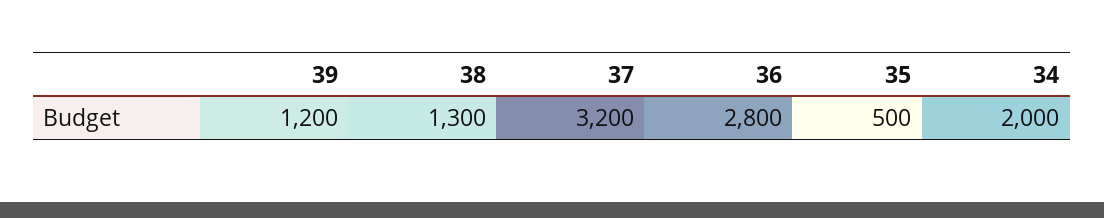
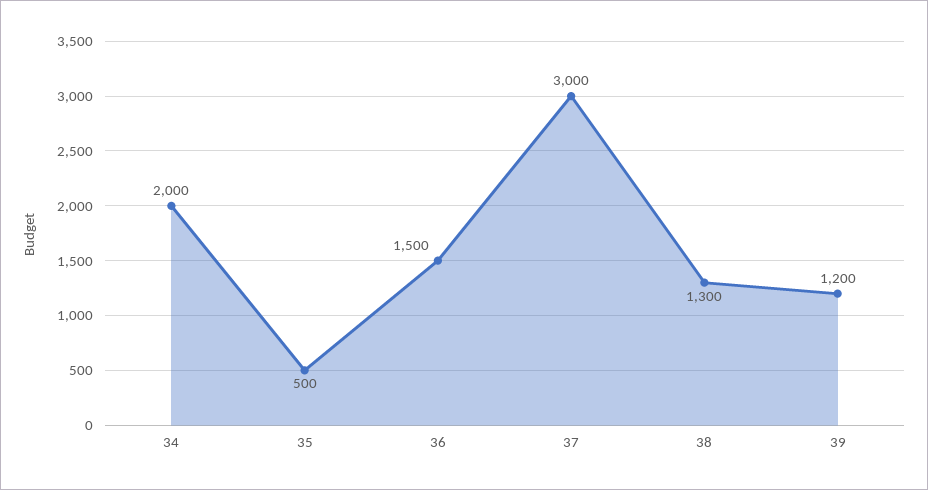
37: 3200 -> 3000
36: 2800 -> 1500

